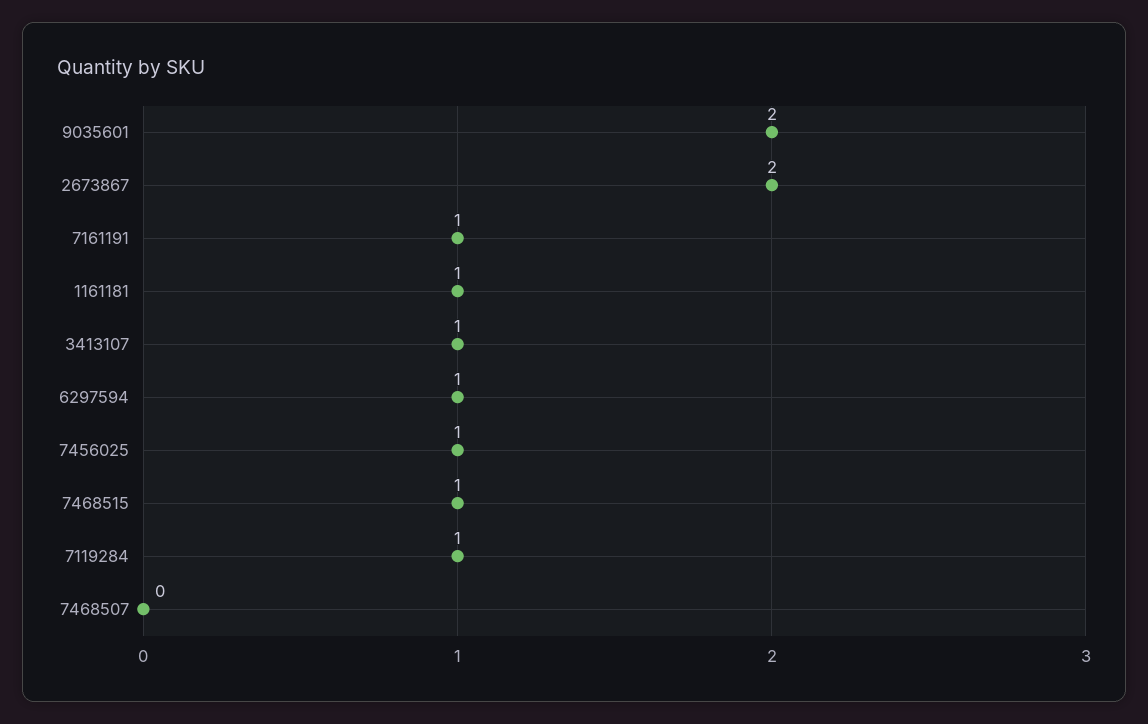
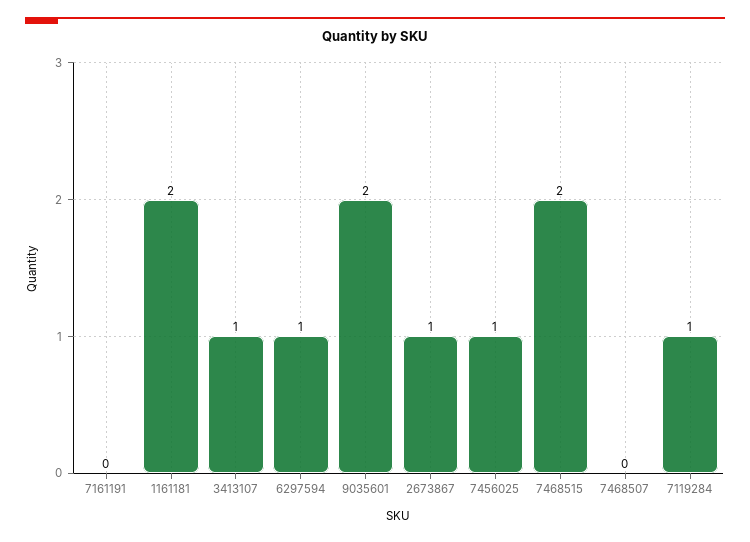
2673867: 2 -> 1
7161191: 1 -> 0
1161181: 1 -> 2
7468515: 1 -> 2

